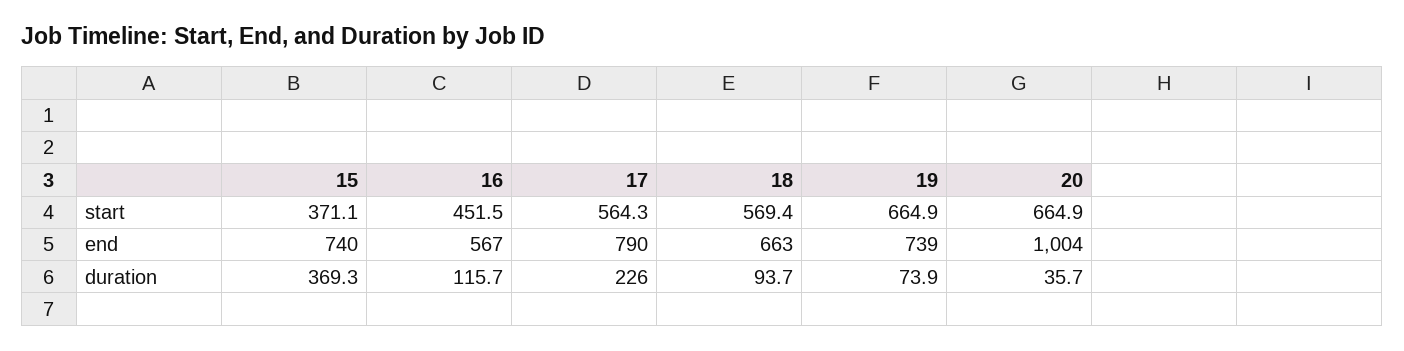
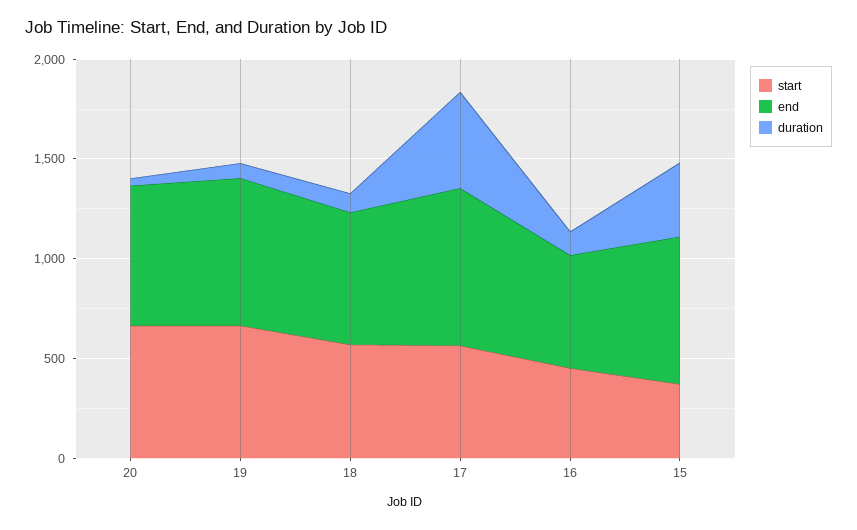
end, 20: 1004 -> 700
duration, 17: 226 -> 500

